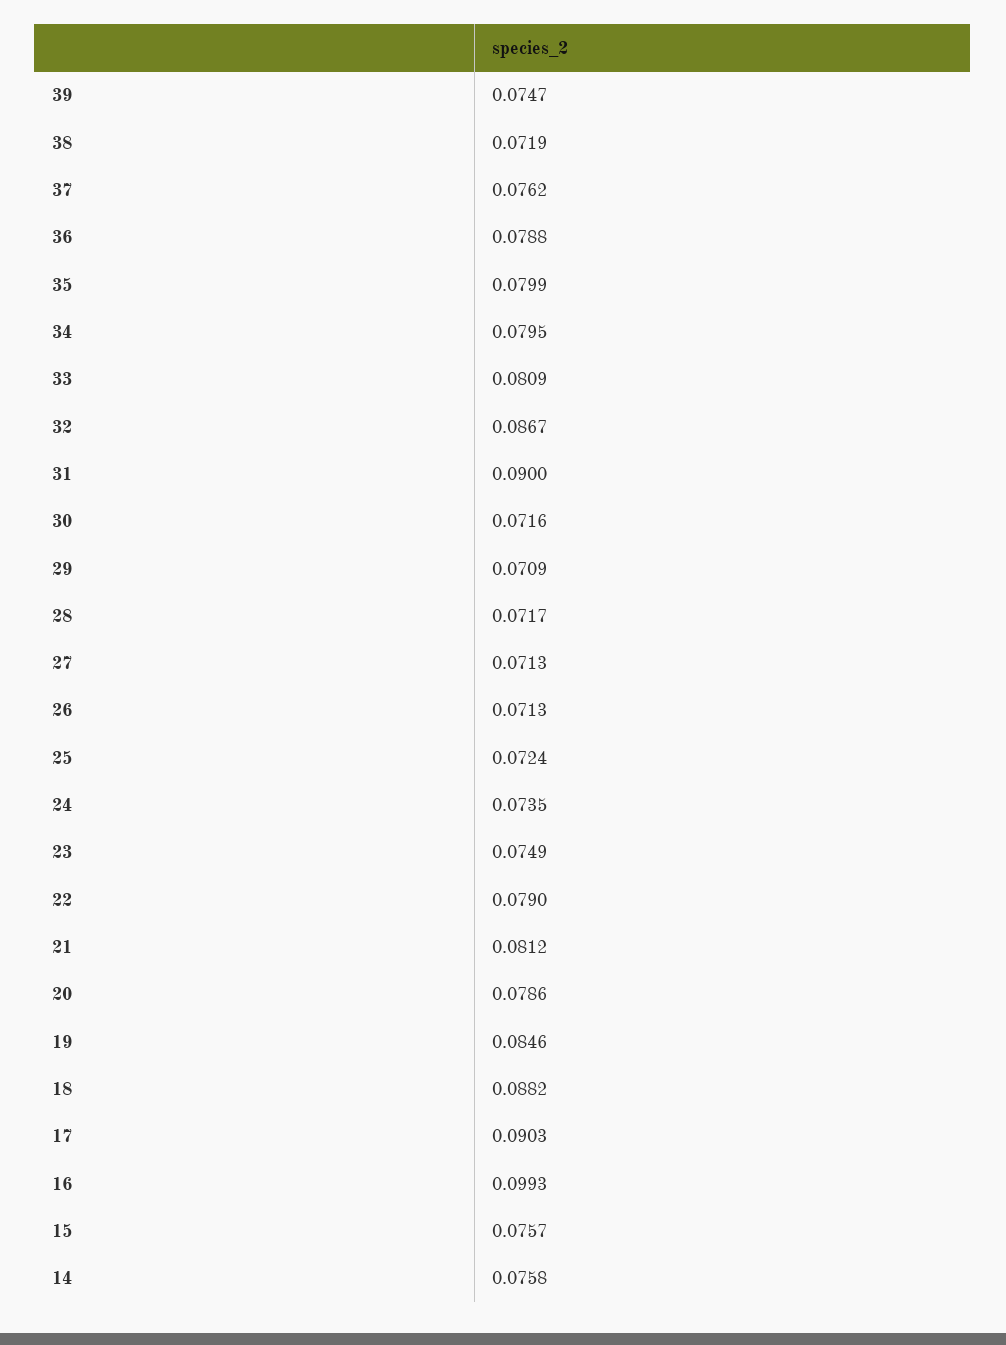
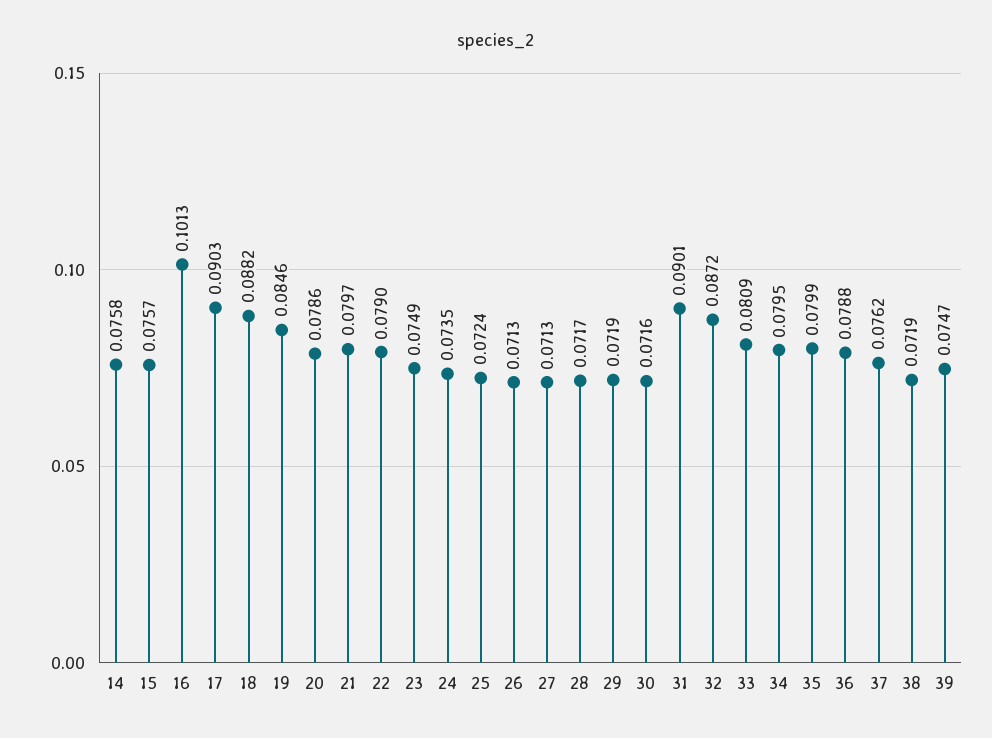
32: 0.0867 -> 0.0872
31: 0.09 -> 0.0901
29: 0.0709 -> 0.0719
21: 0.0812 -> 0.0797
16: 0.0993 -> 0.1013

